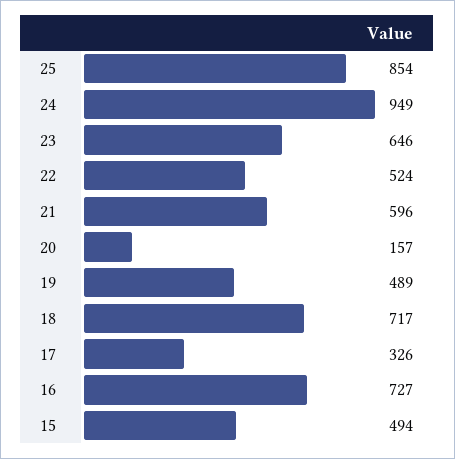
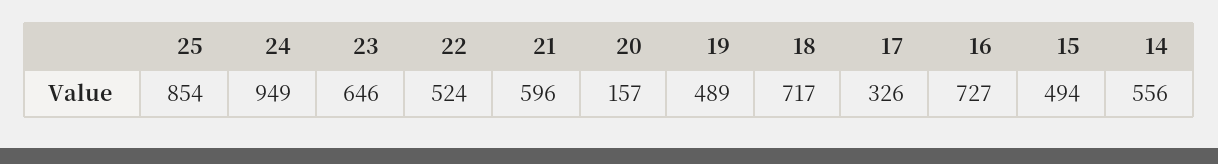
14: none -> 556

